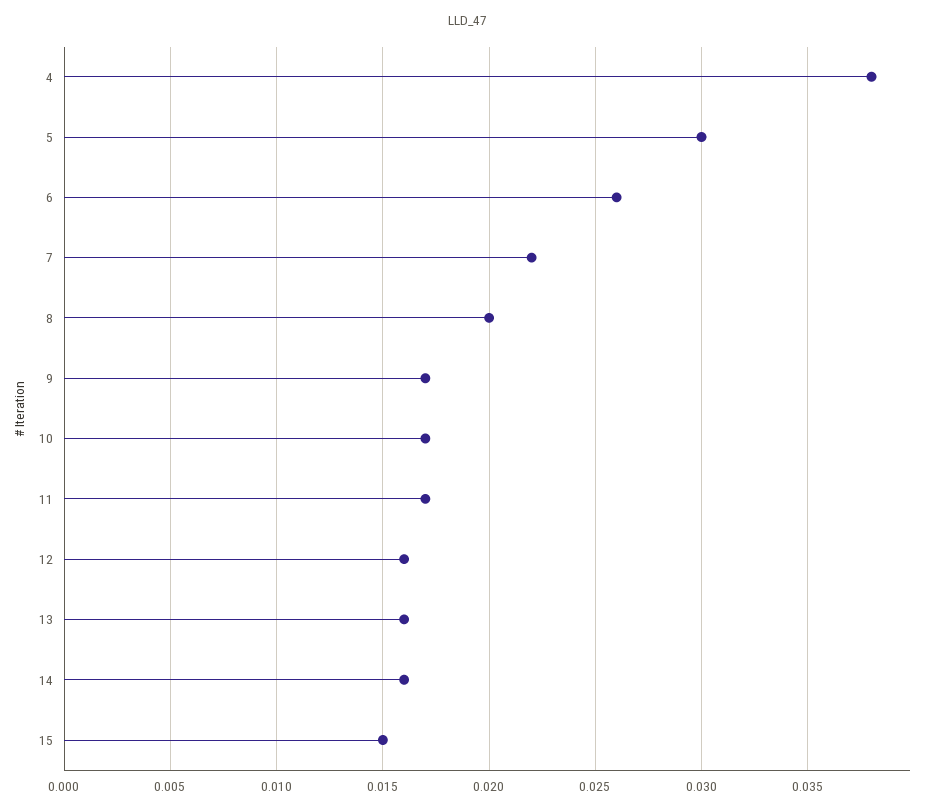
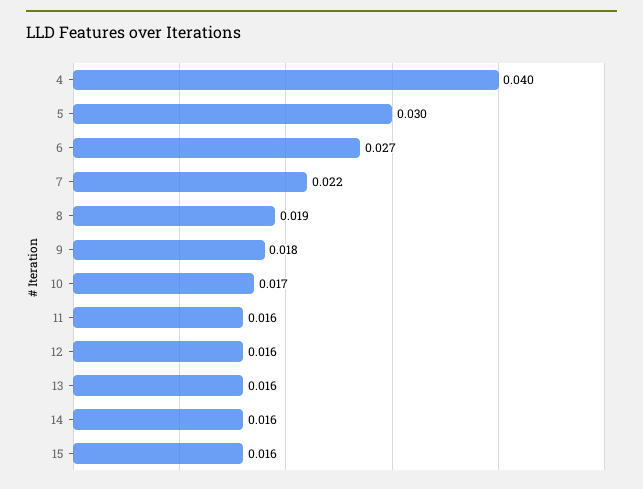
4: 0.038 -> 0.04
6: 0.026 -> 0.027
8: 0.02 -> 0.019
9: 0.017 -> 0.018
11: 0.017 -> 0.016
15: 0.015 -> 0.016

